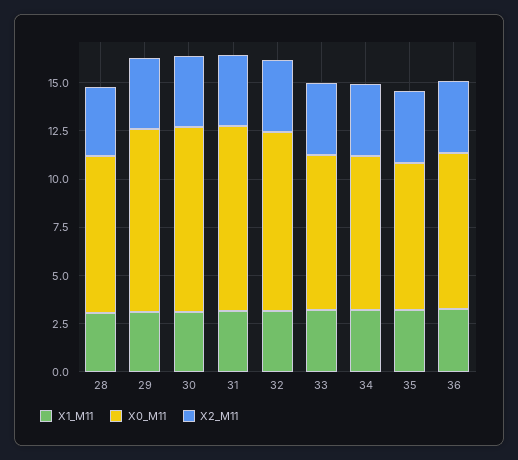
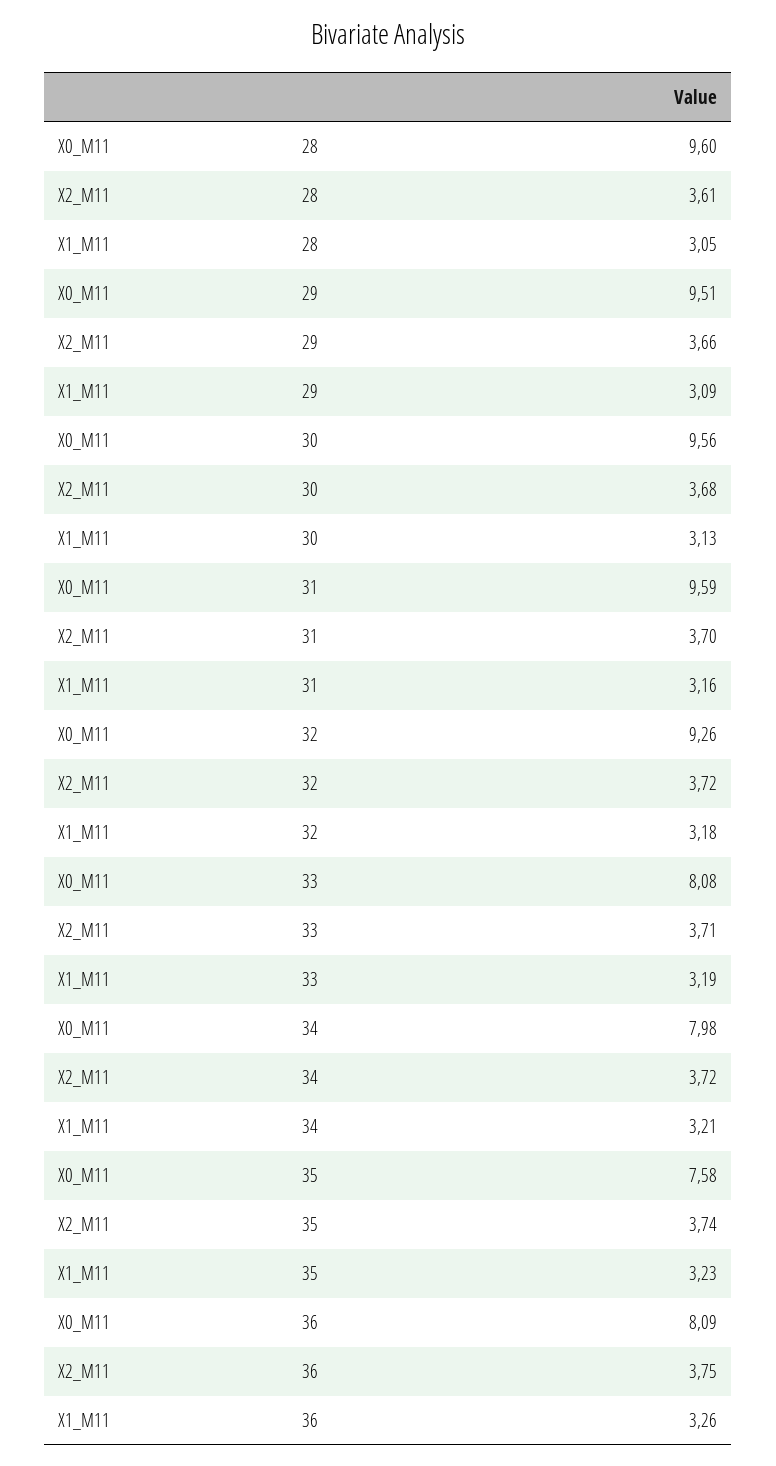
X0_M11, 28: 8 -> 9.6

